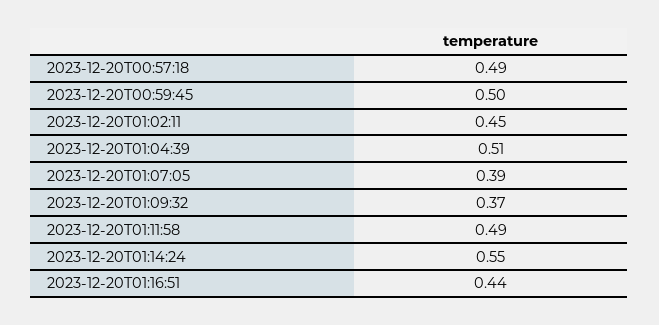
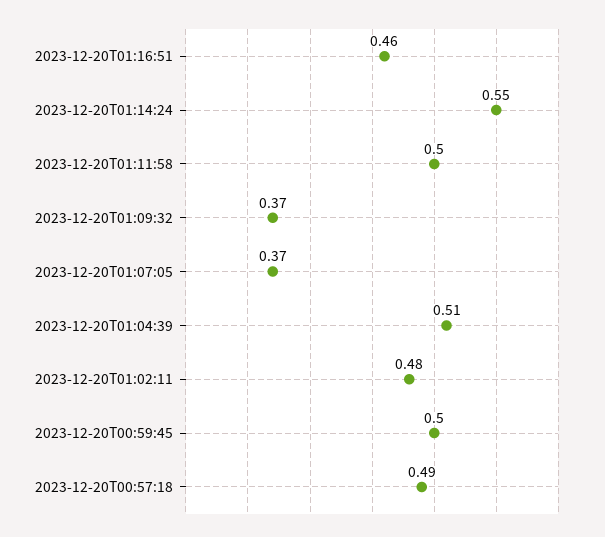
2023-12-20T01:02:11: 0.45 -> 0.48
2023-12-20T01:07:05: 0.39 -> 0.37
2023-12-20T01:11:58: 0.49 -> 0.5
2023-12-20T01:16:51: 0.44 -> 0.46

